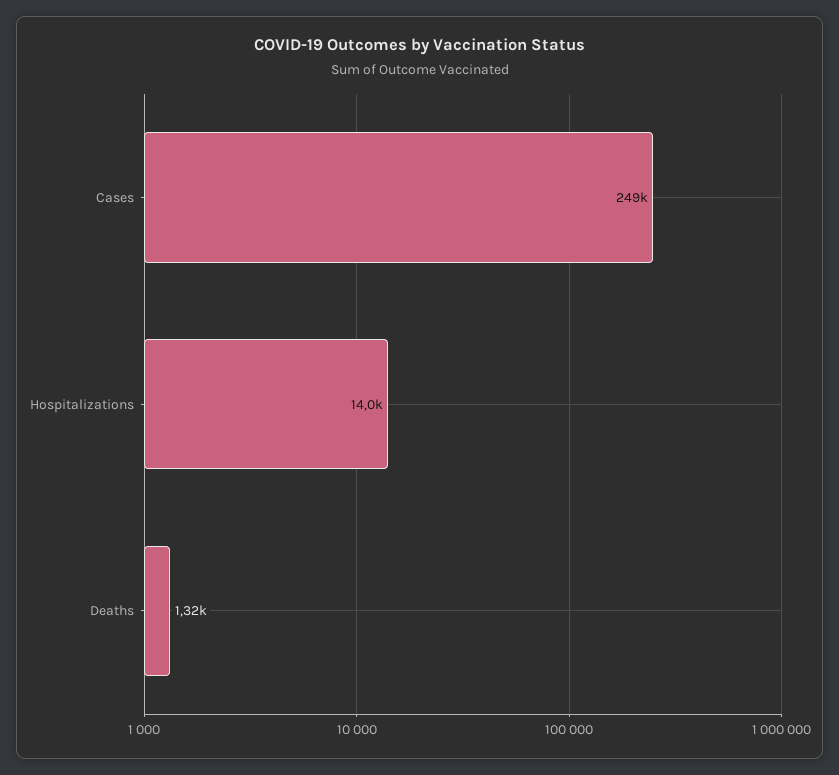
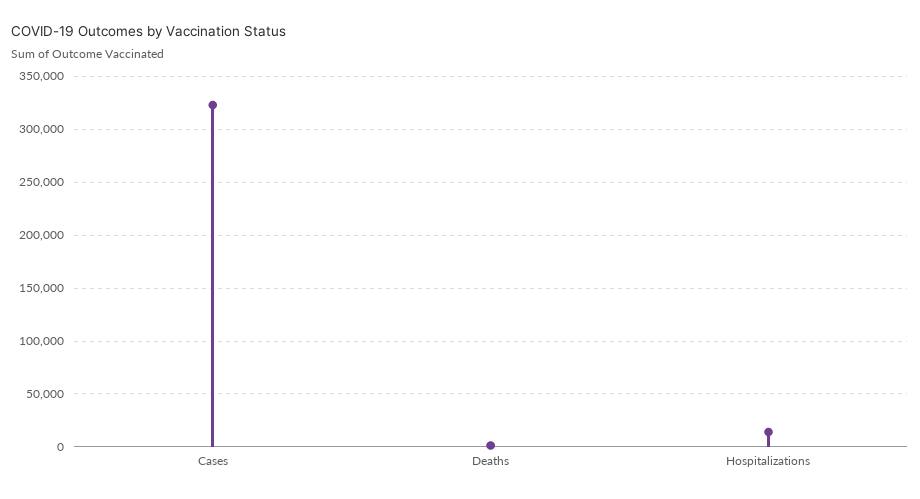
Cases: 249000 -> 320000

